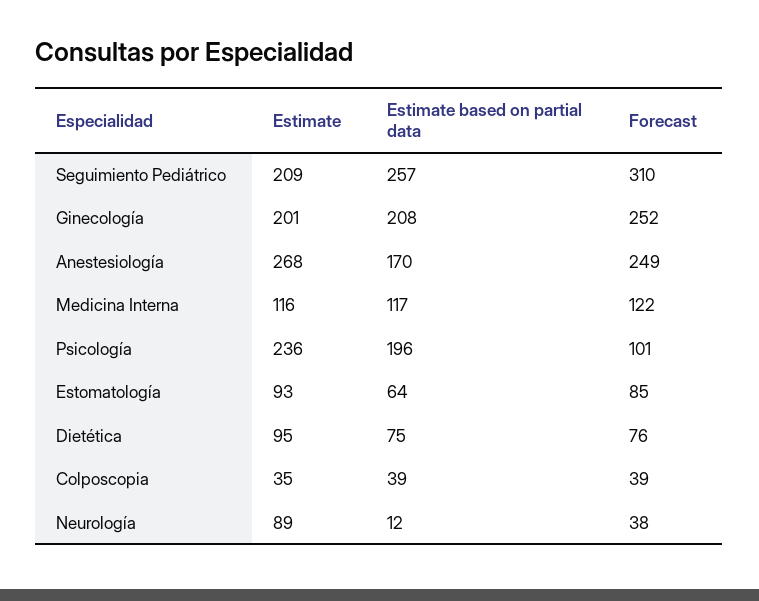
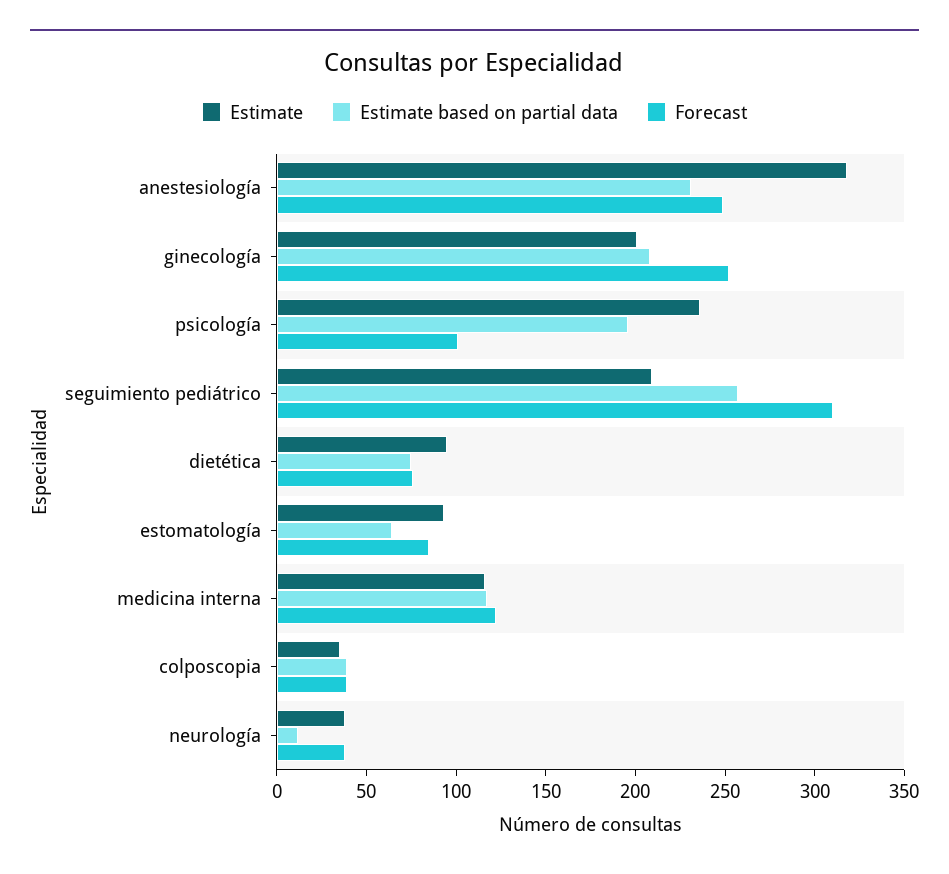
Estimate, Anestesiología: 268 -> 320
Estimate based on partial data, Anestesiología: 170 -> 230
Estimate, Neurología: 89 -> 40

